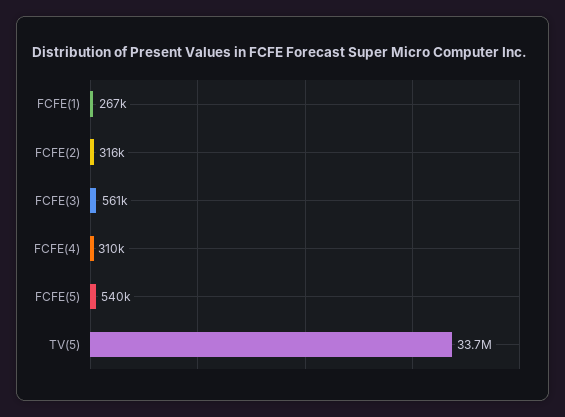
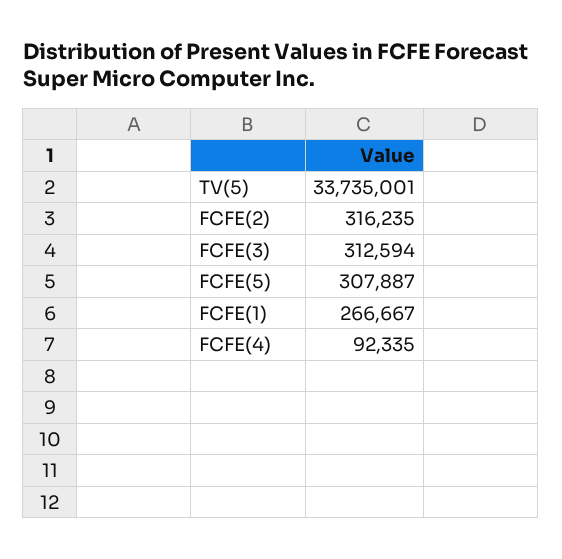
FCFE(3): 561000 -> 312594
FCFE(4): 310000 -> 92335
FCFE(5): 540000 -> 307887

